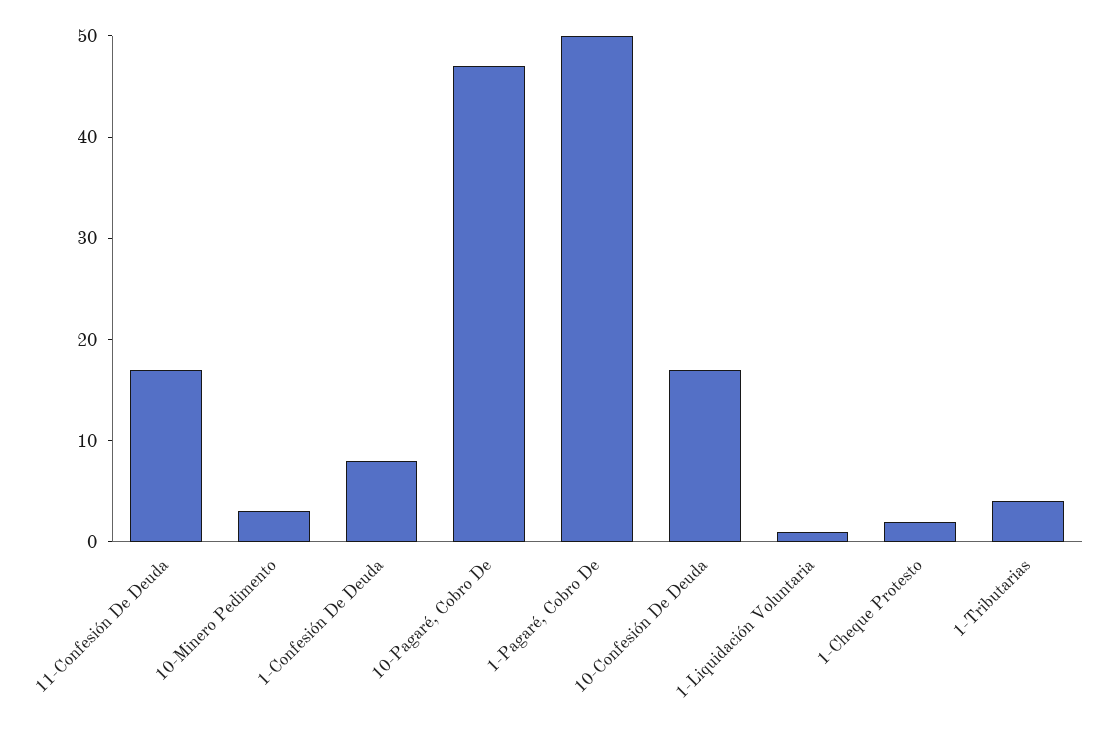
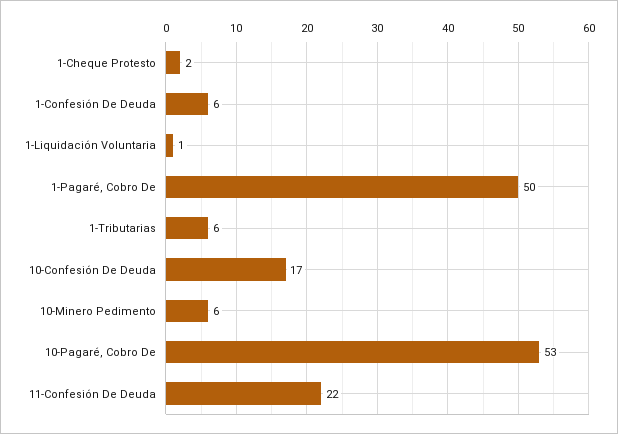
11-Confesión De Deuda: 17 -> 22
10-Minero Pedimento: 3 -> 6
1-Confesión De Deuda: 8 -> 6
10-Pagaré, Cobro De: 47 -> 53
1-Tributarias: 4 -> 6

